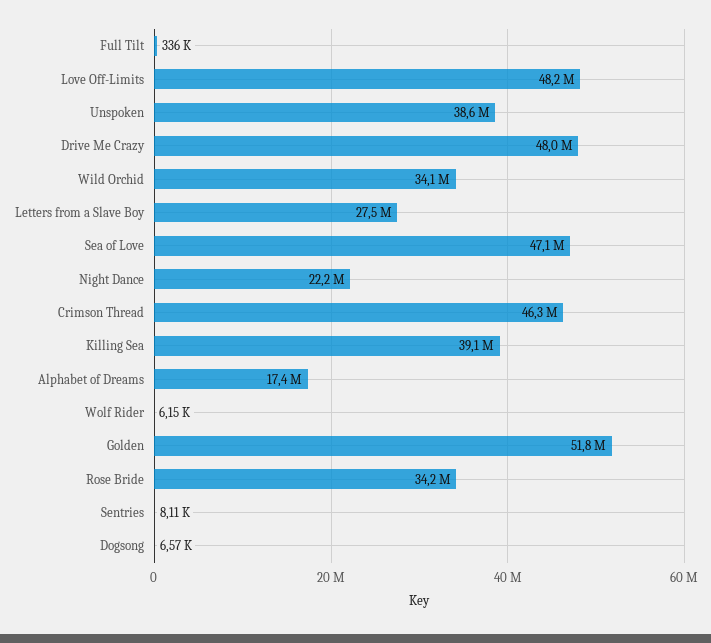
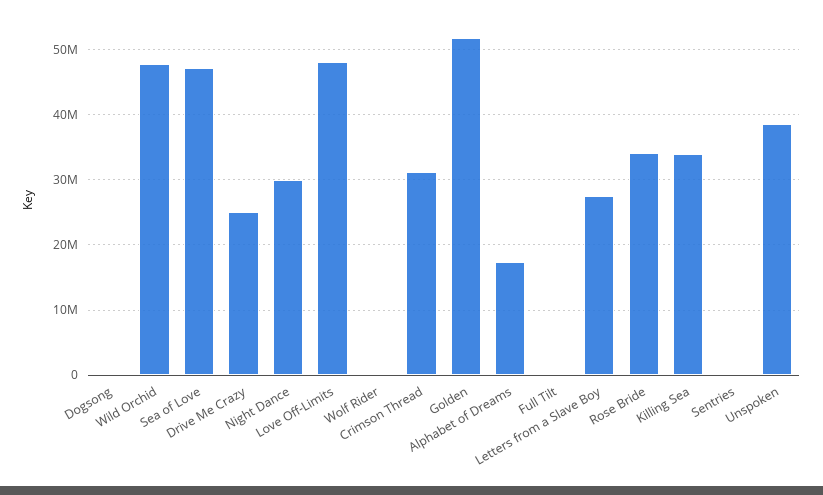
Drive Me Crazy: 48000000 -> 25000000
Wild Orchid: 34100000 -> 48000000
Night Dance: 22200000 -> 30000000
Crimson Thread: 46300000 -> 31000000
Killing Sea: 39100000 -> 34000000

